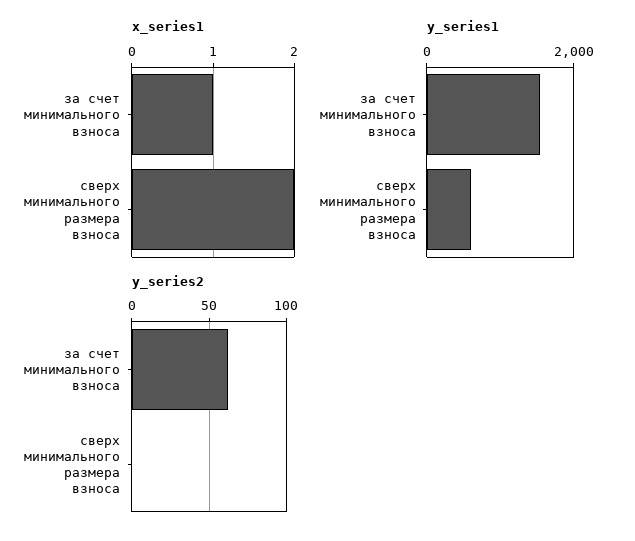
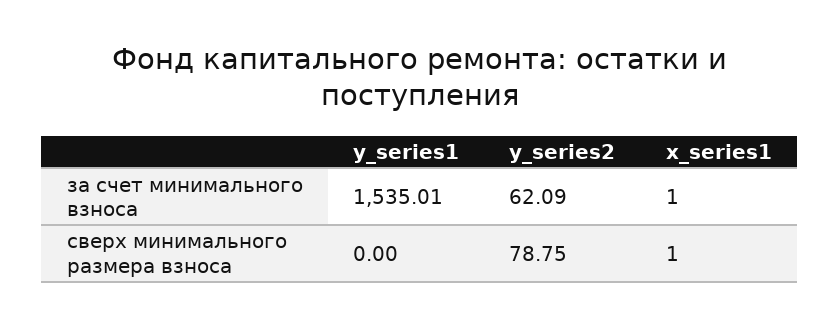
x_series1, сверх минимального размера взноса: 2 -> 1
y_series1, сверх минимального размера взноса: 600 -> 0
y_series2, сверх минимального размера взноса: 0 -> 78.75

